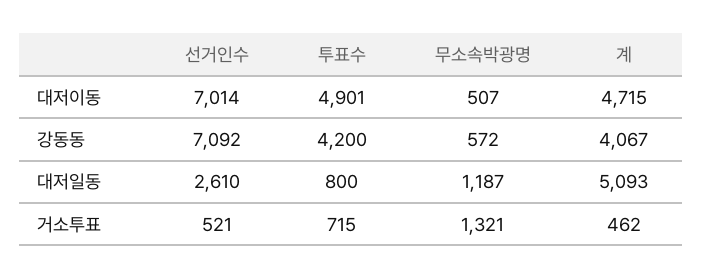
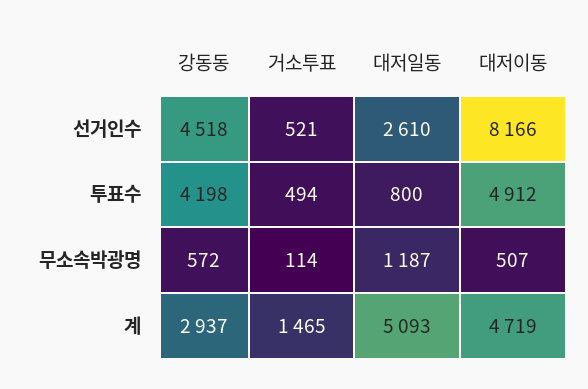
선거인수, 대저이동: 7014 -> 8166
투표수, 대저이동: 4901 -> 4912
계, 대저이동: 4715 -> 4719
선거인수, 강동동: 7092 -> 4518
투표수, 강동동: 4200 -> 4198
계, 강동동: 4067 -> 2937
투표수, 거소투표: 715 -> 494
무소속박광명, 거소투표: 1321 -> 114
계, 거소투표: 462 -> 1465

